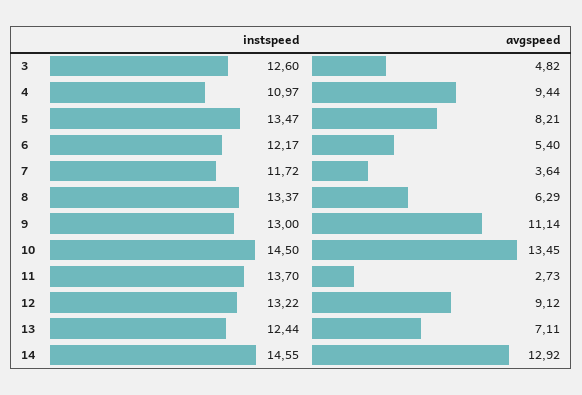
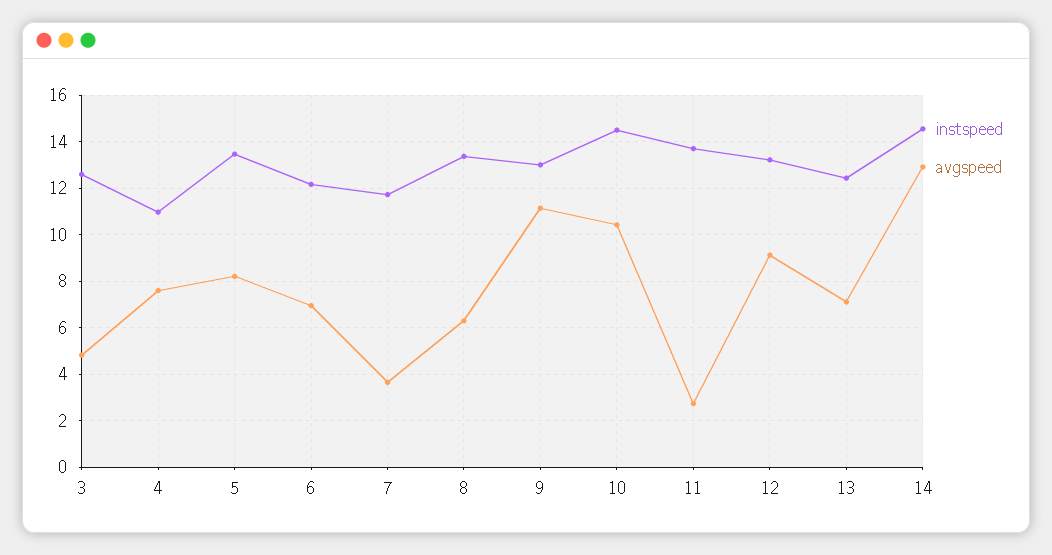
avgspeed, 4: 9.44 -> 7.5
avgspeed, 6: 5.4 -> 7
avgspeed, 10: 13.45 -> 10.5

